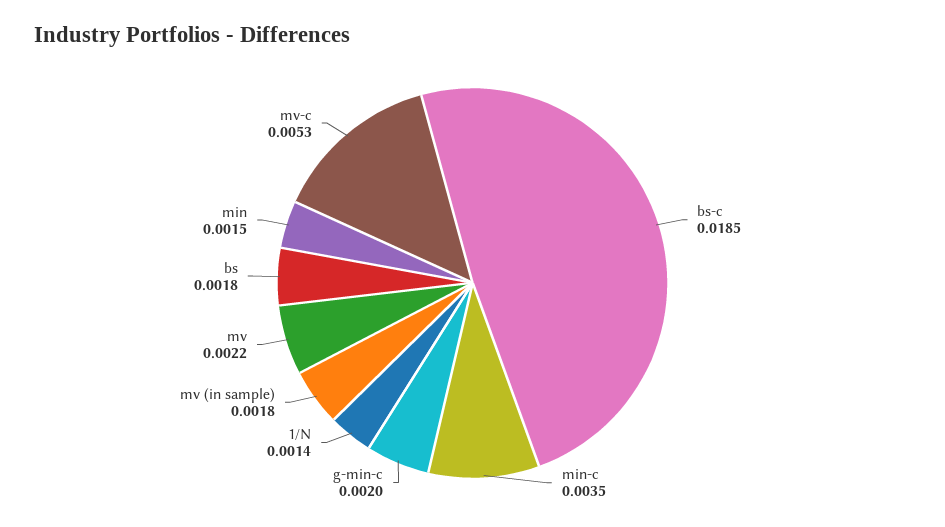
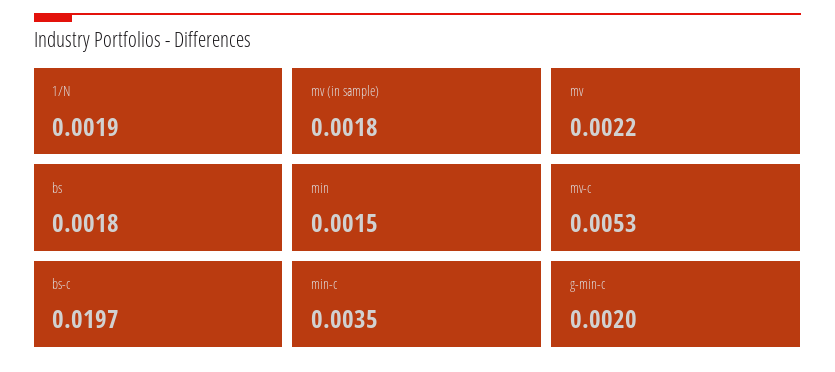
bs-c: 0.0185 -> 0.0197
1/N: 0.0014 -> 0.0019

